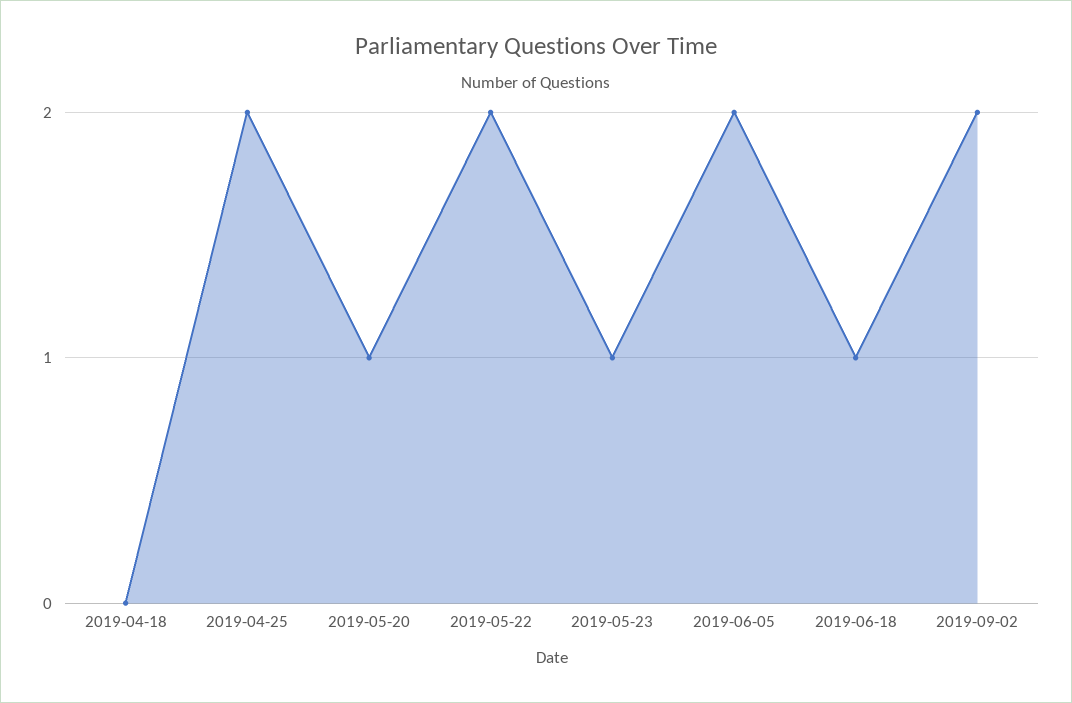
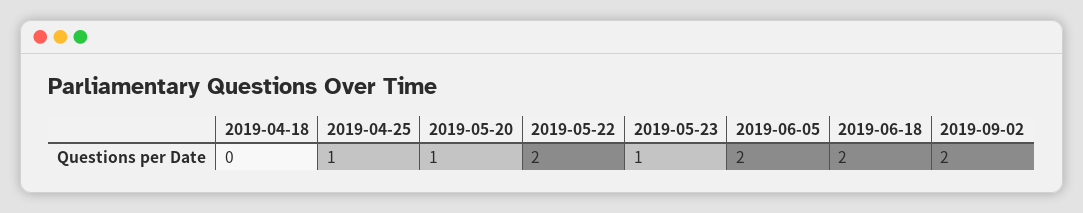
2019-04-25: 2 -> 1
2019-06-18: 1 -> 2

